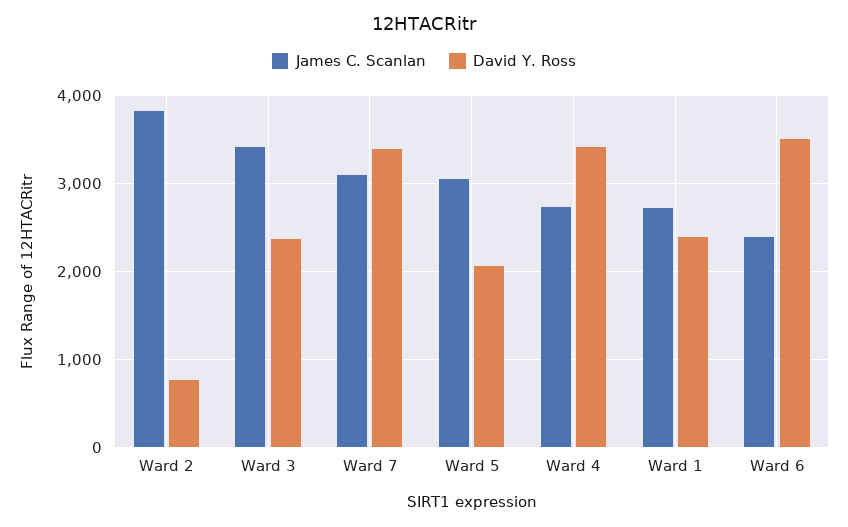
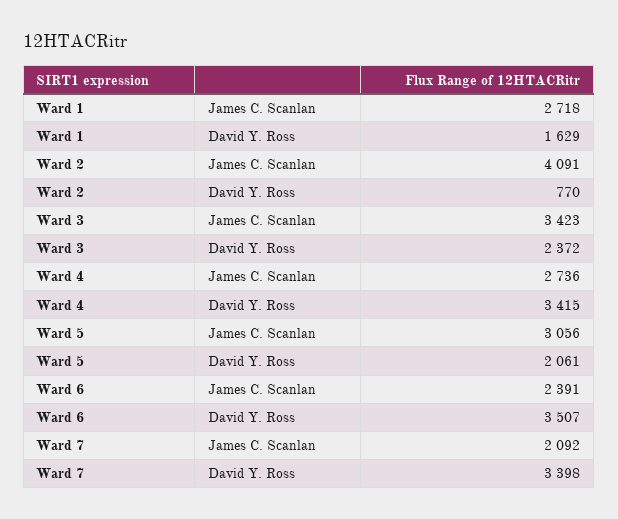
James C. Scanlan, Ward 2: 3800 -> 4091
James C. Scanlan, Ward 7: 3100 -> 2092
David Y. Ross, Ward 1: 2400 -> 1629

